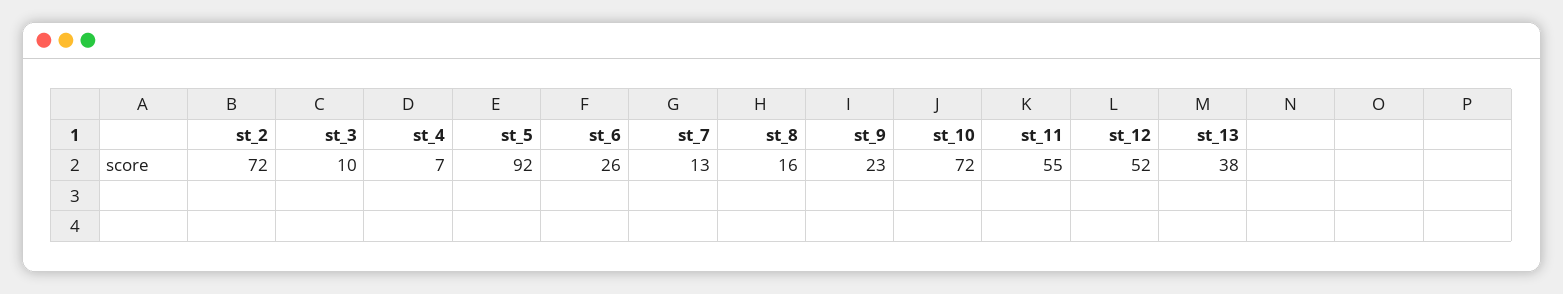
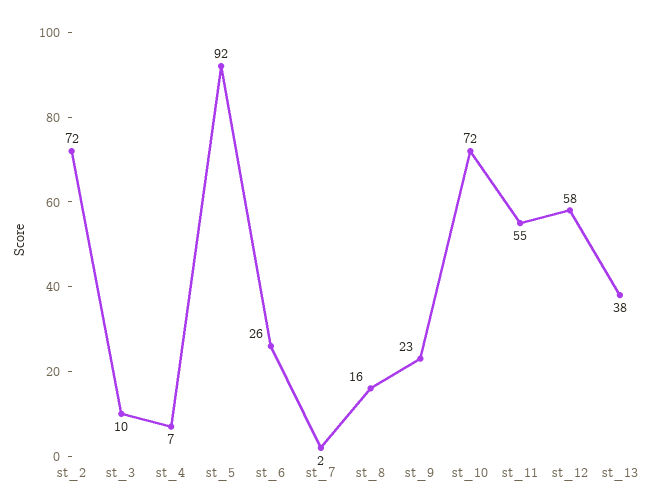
st_7: 13 -> 2
st_12: 52 -> 58

